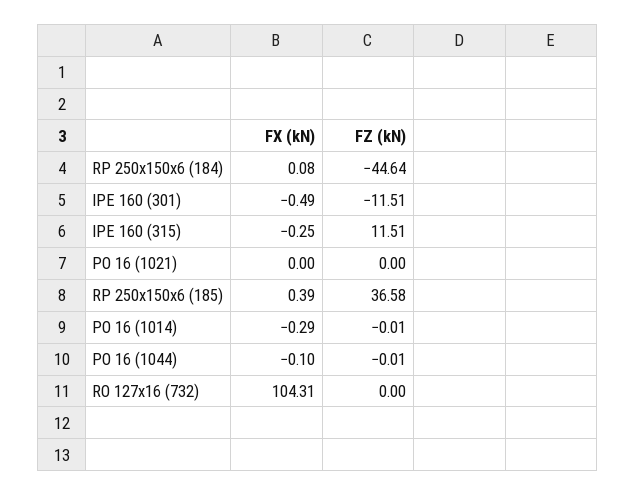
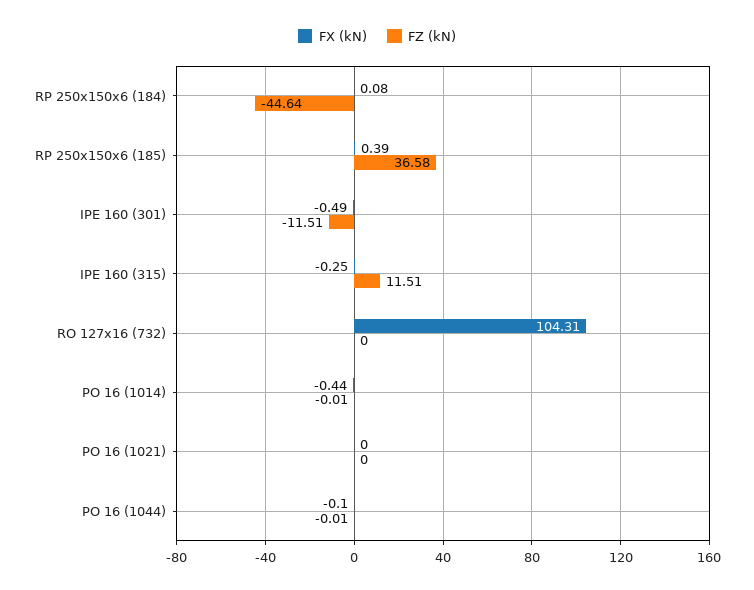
FX (kN), PO 16 (1014): -0.29 -> -0.44

